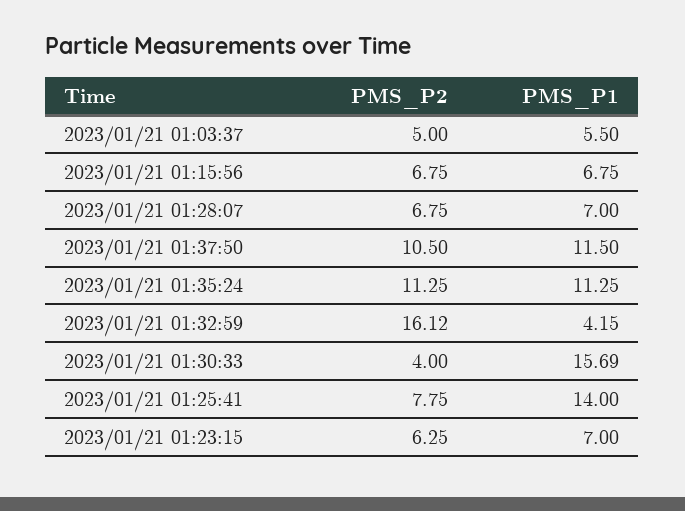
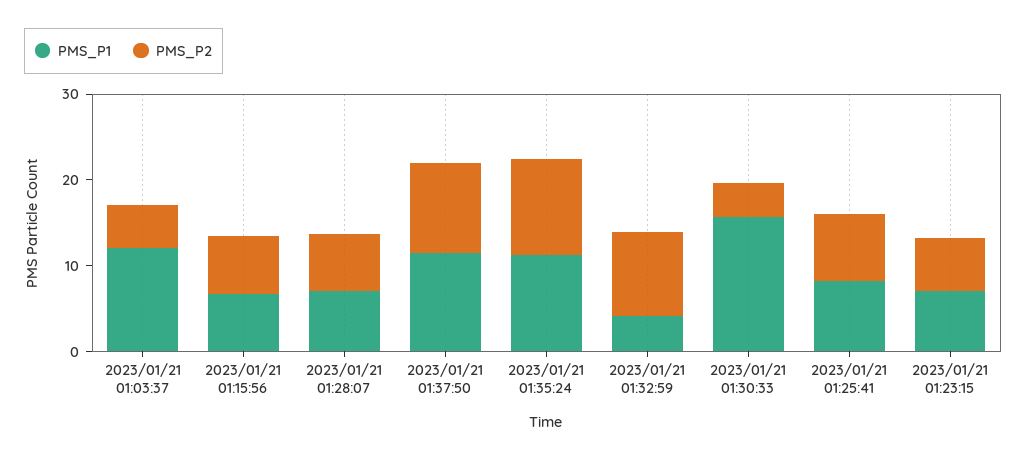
PMS_P1, 2023/01/21 01:03:37: 5.5 -> 12
PMS_P2, 2023/01/21 01:32:59: 16.12 -> 10
PMS_P1, 2023/01/21 01:25:41: 14 -> 8

